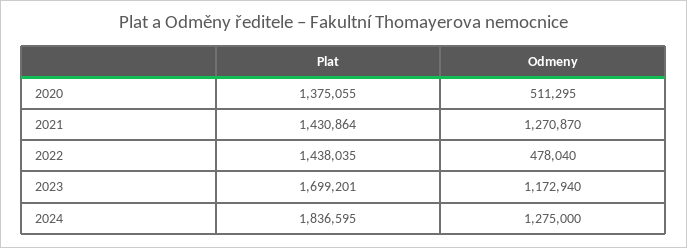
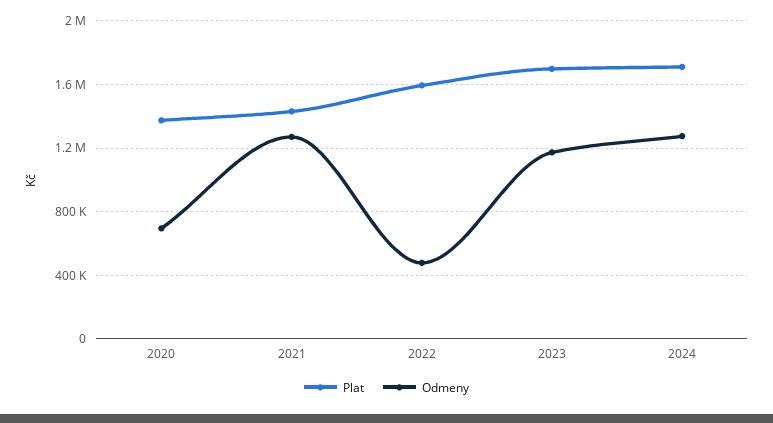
Odmeny, 2020: 511295 -> 700000
Plat, 2022: 1438035 -> 1600000
Plat, 2024: 1836595 -> 1700000

